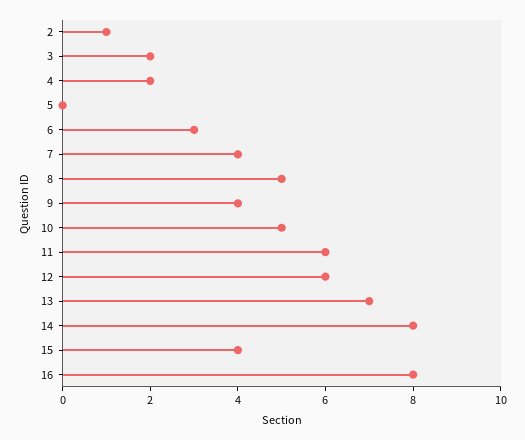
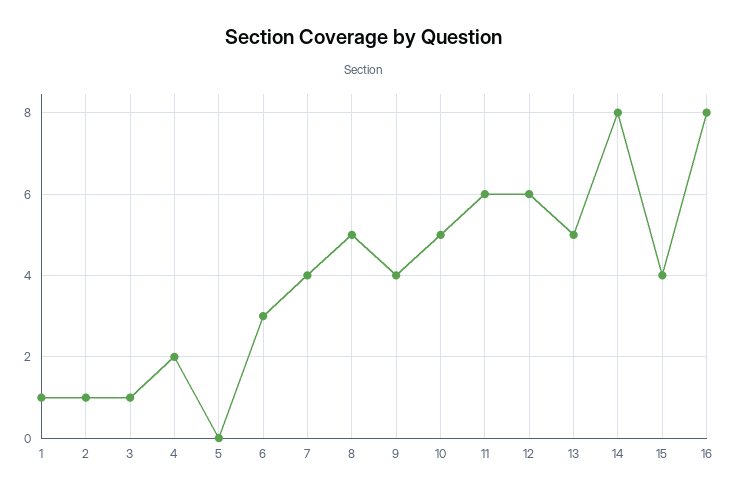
3: 2 -> 1
13: 7 -> 5
1: none -> 1

